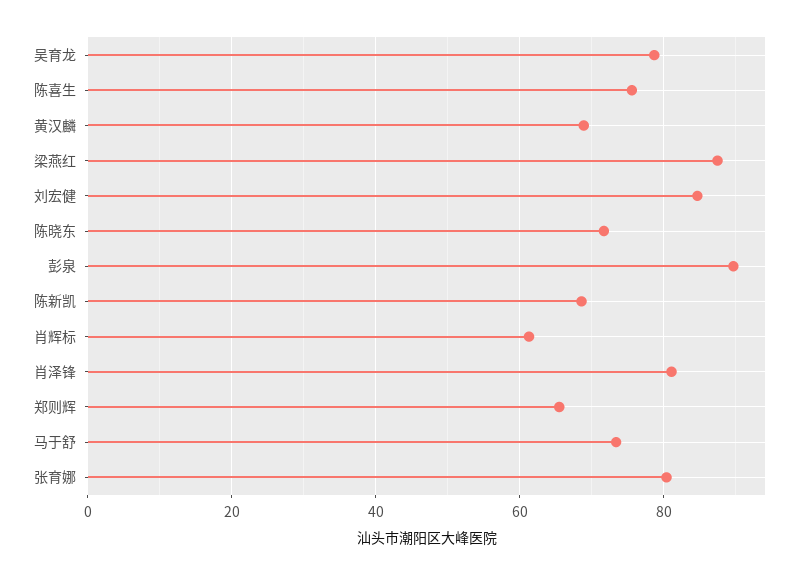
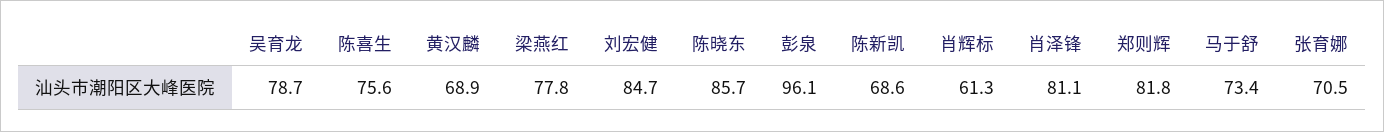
梁燕红: 88 -> 77.8
陈晓东: 72 -> 85.7
彭泉: 90 -> 96.1
郑则辉: 66 -> 81.8
张育娜: 80 -> 70.5

